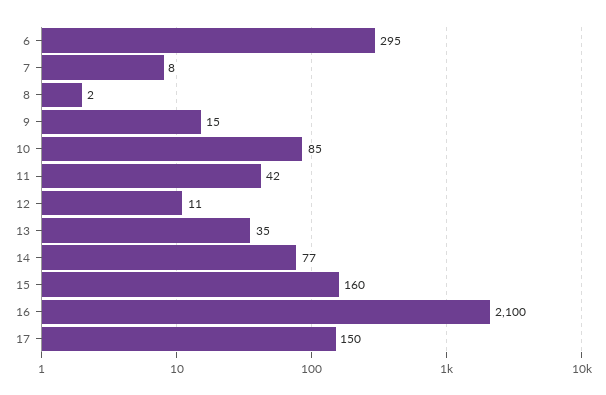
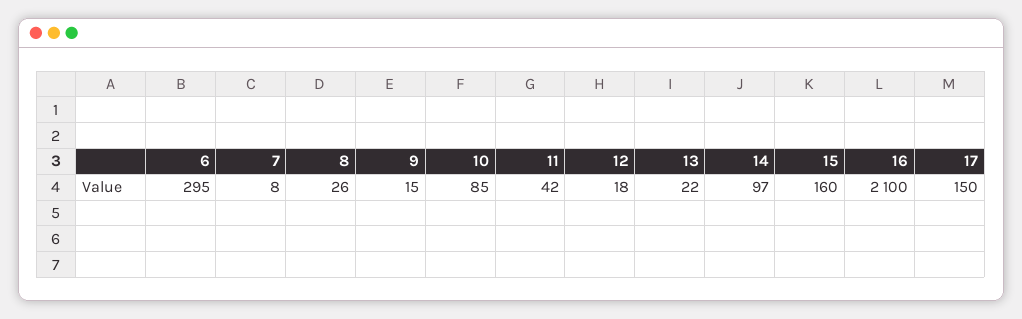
8: 2 -> 26
12: 11 -> 18
13: 35 -> 22
14: 77 -> 97

